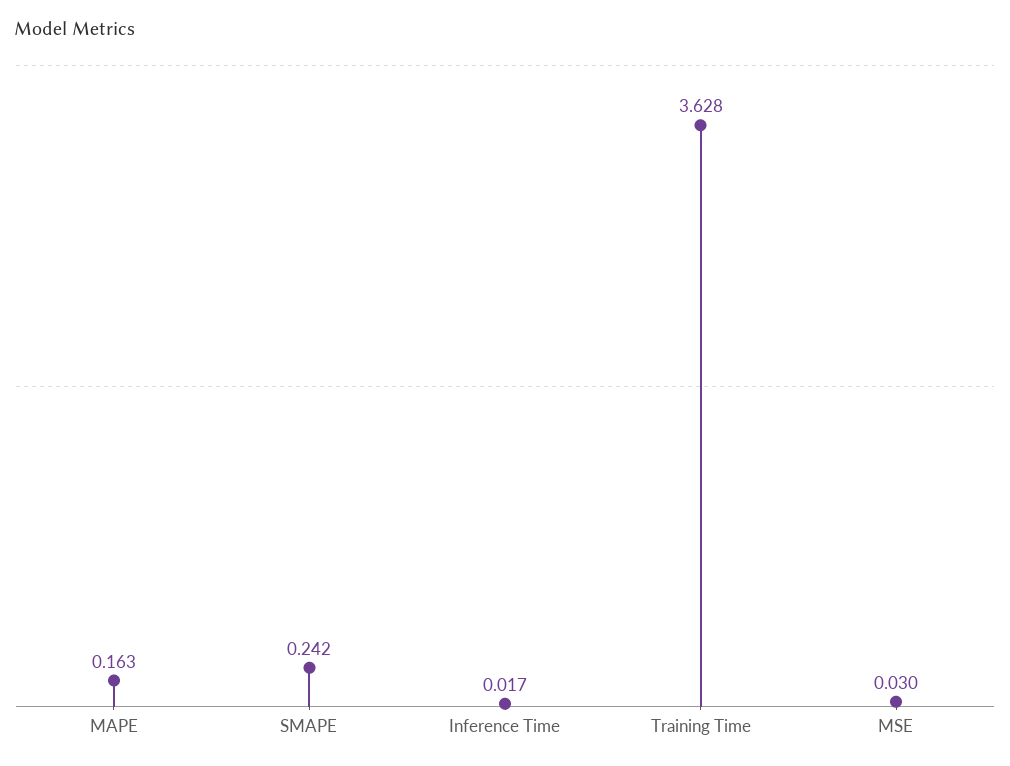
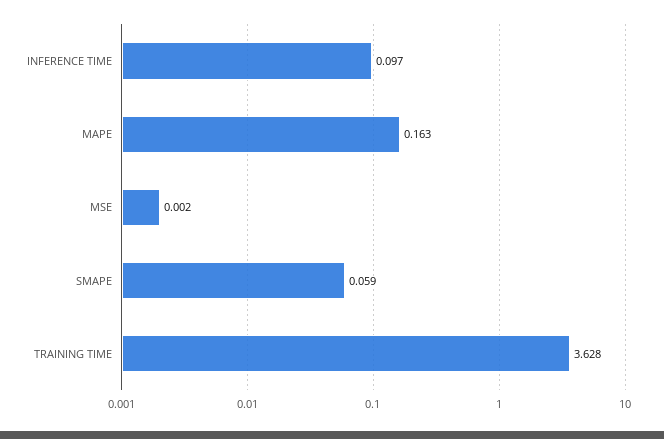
SMAPE: 0.242 -> 0.059
Inference Time: 0.017 -> 0.097
MSE: 0.03 -> 0.002

